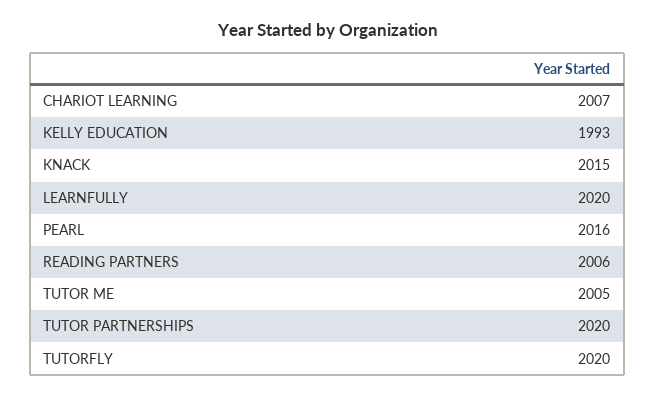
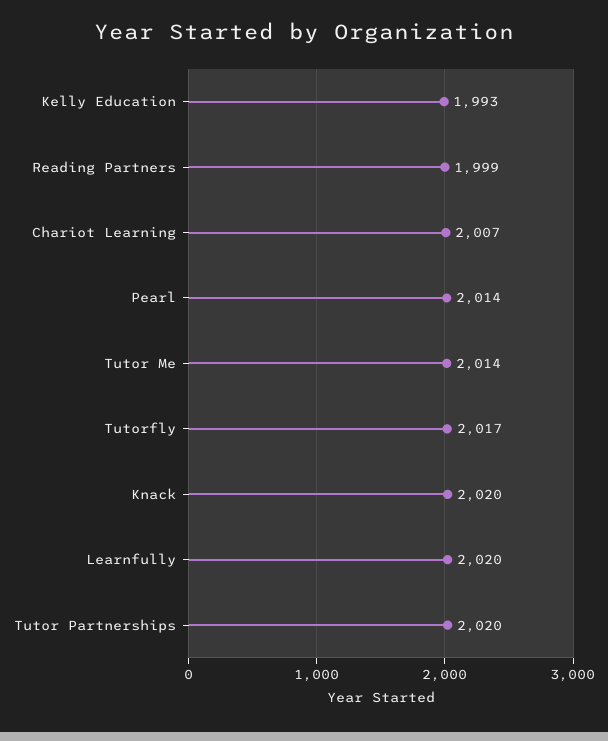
KNACK: 2015 -> 2020
PEARL: 2016 -> 2014
READING PARTNERS: 2006 -> 1999
TUTOR ME: 2005 -> 2014
TUTORFLY: 2020 -> 2017

